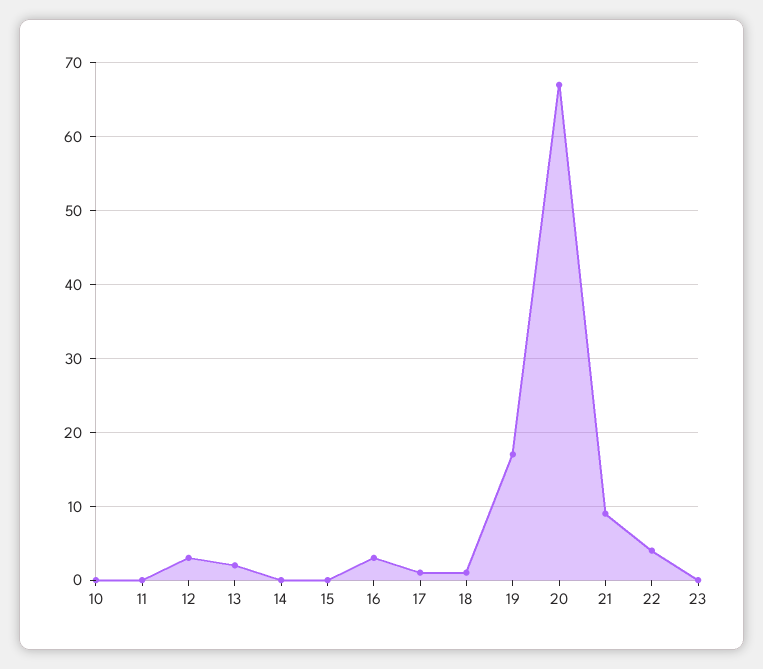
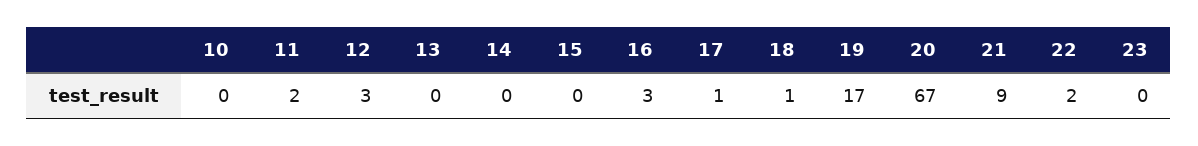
11: 0 -> 2
13: 2 -> 0
22: 4 -> 2

